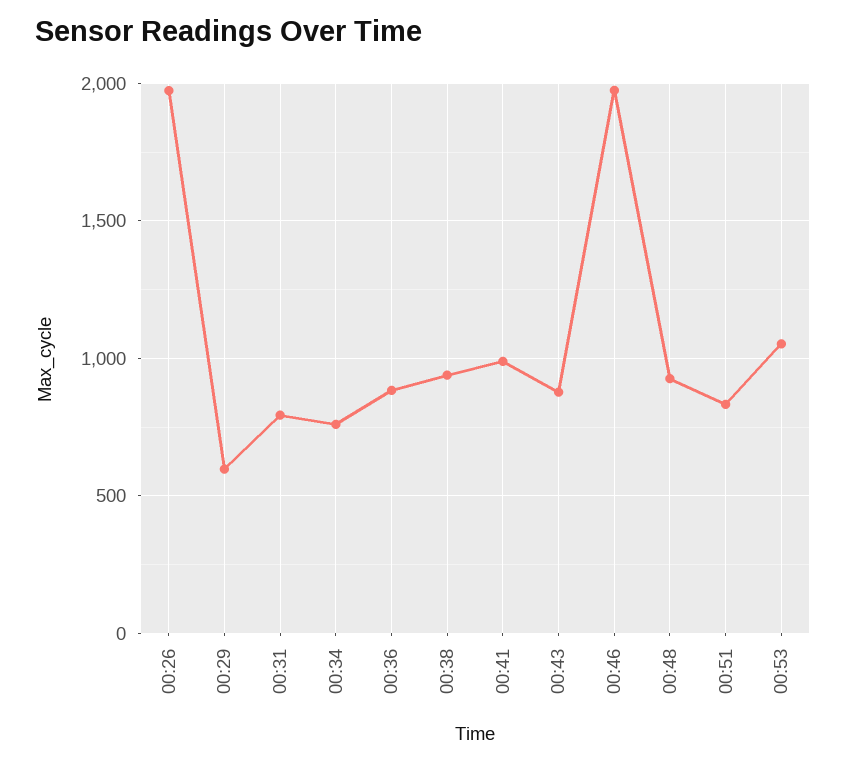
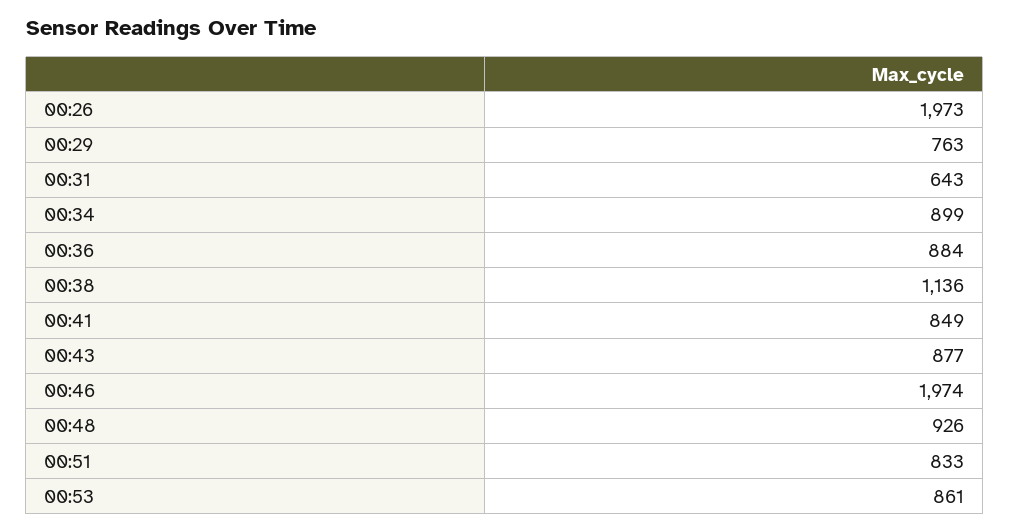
00:29: 600 -> 763
00:31: 800 -> 643
00:34: 750 -> 899
00:38: 950 -> 1136
00:41: 1000 -> 849
00:53: 1050 -> 861

